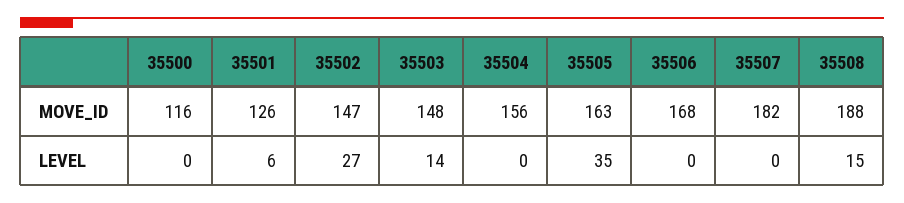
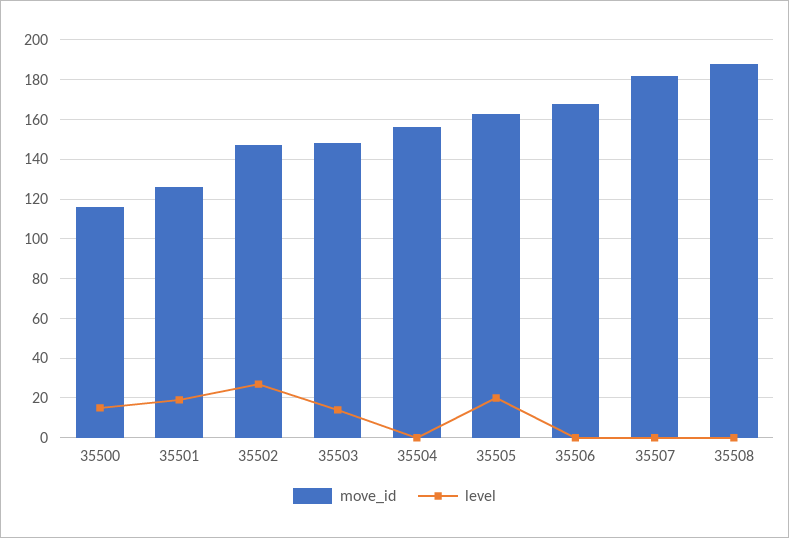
LEVEL, 35500: 0 -> 15
LEVEL, 35501: 6 -> 20
LEVEL, 35505: 35 -> 20
LEVEL, 35508: 15 -> 0

